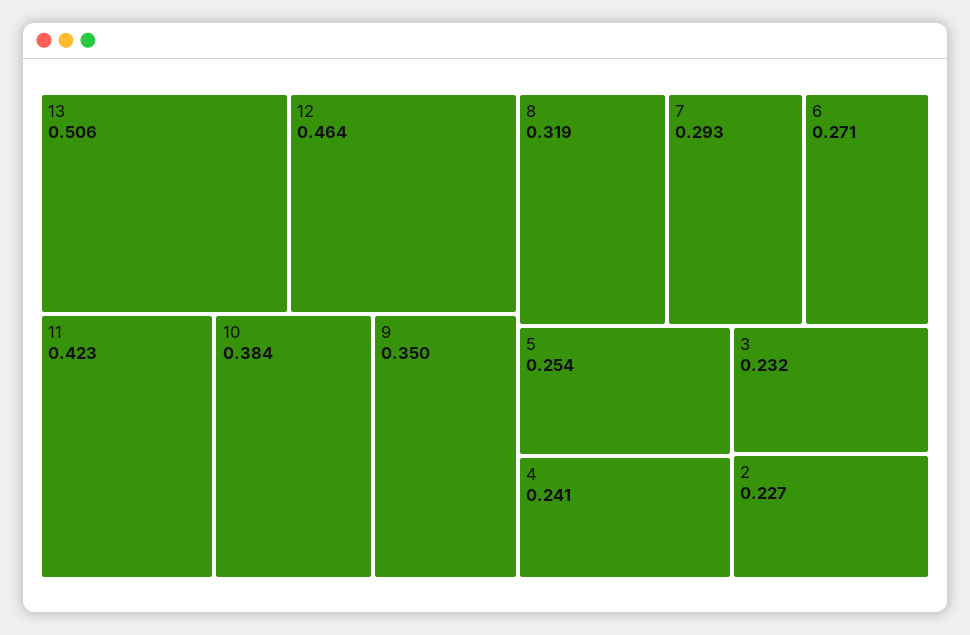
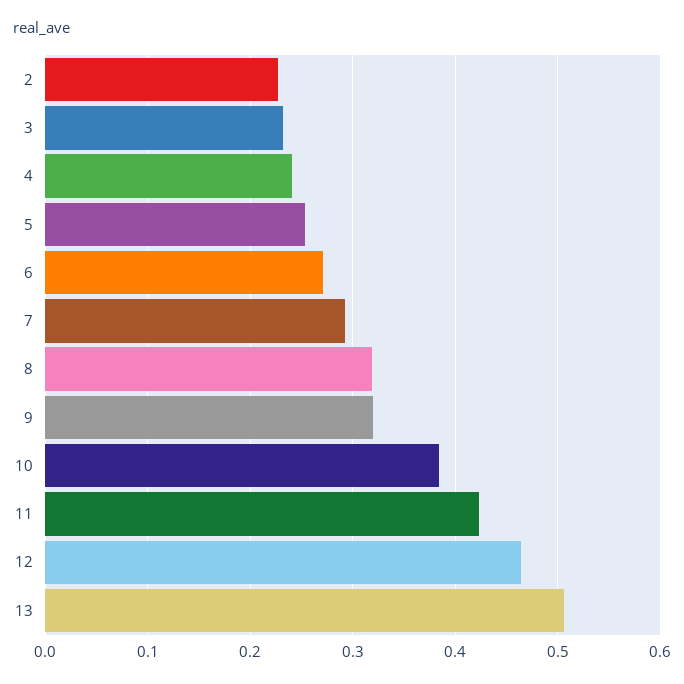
9: 0.35 -> 0.32

